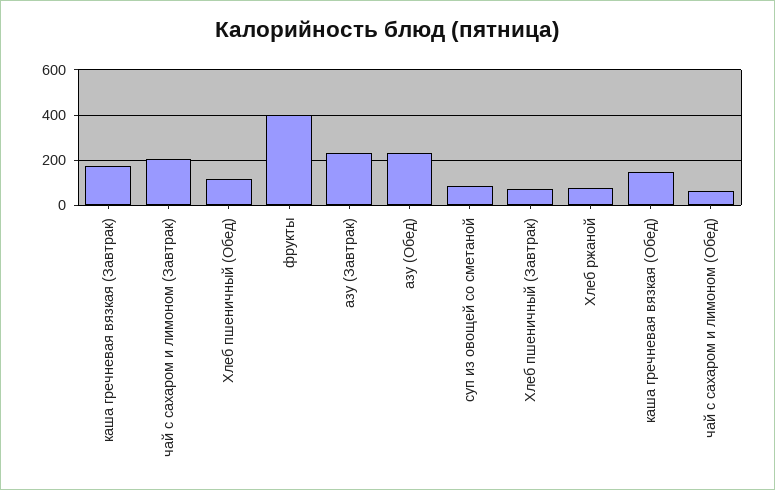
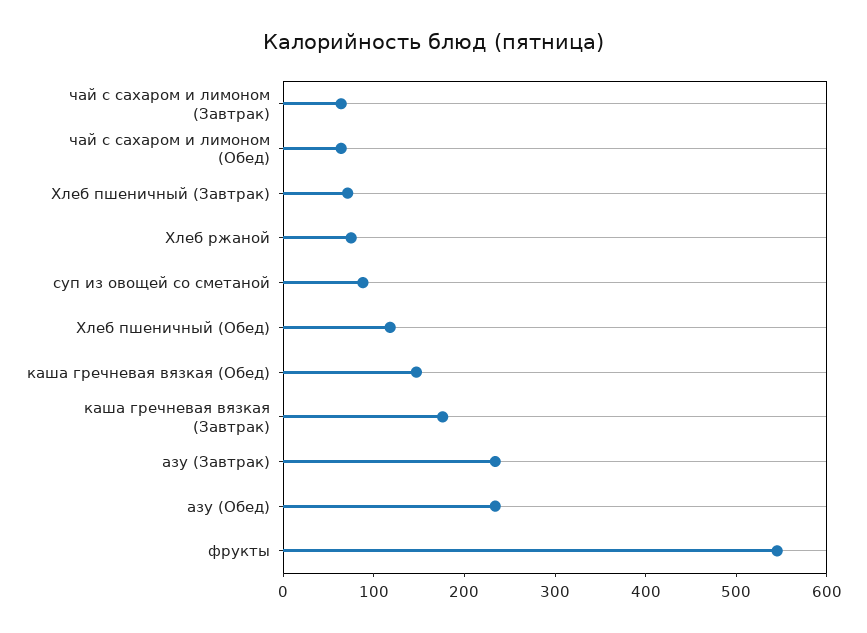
чай с сахаром и лимоном (Завтрак): 200 -> 60
фрукты: 400 -> 540

